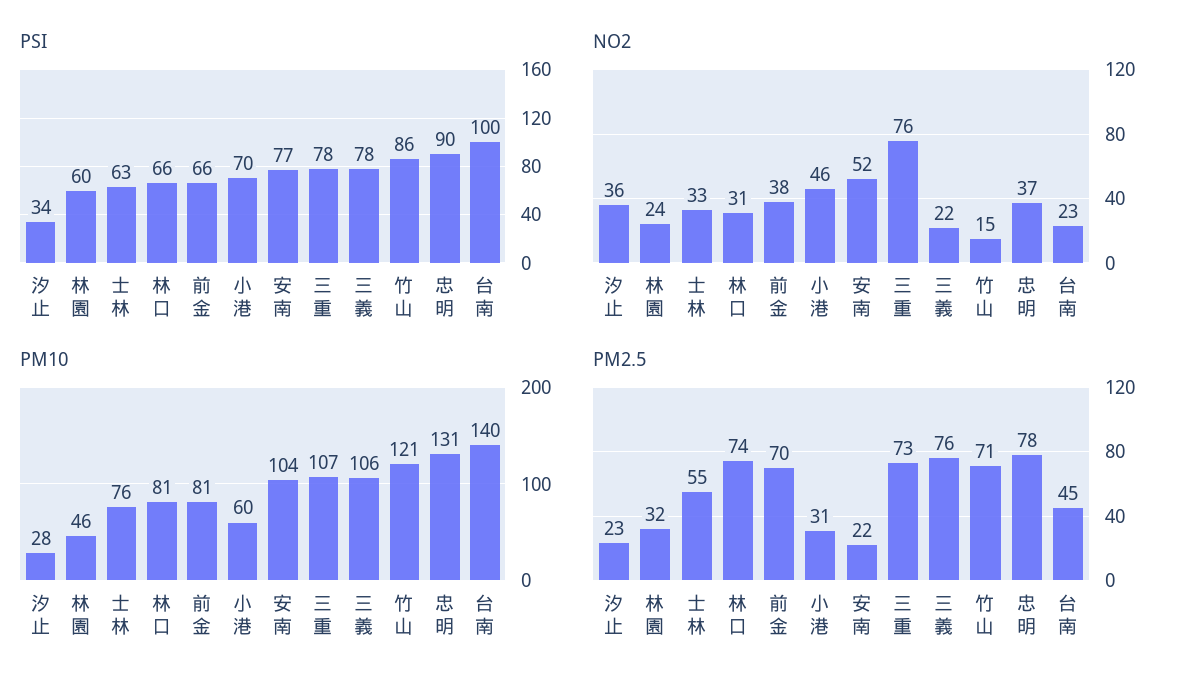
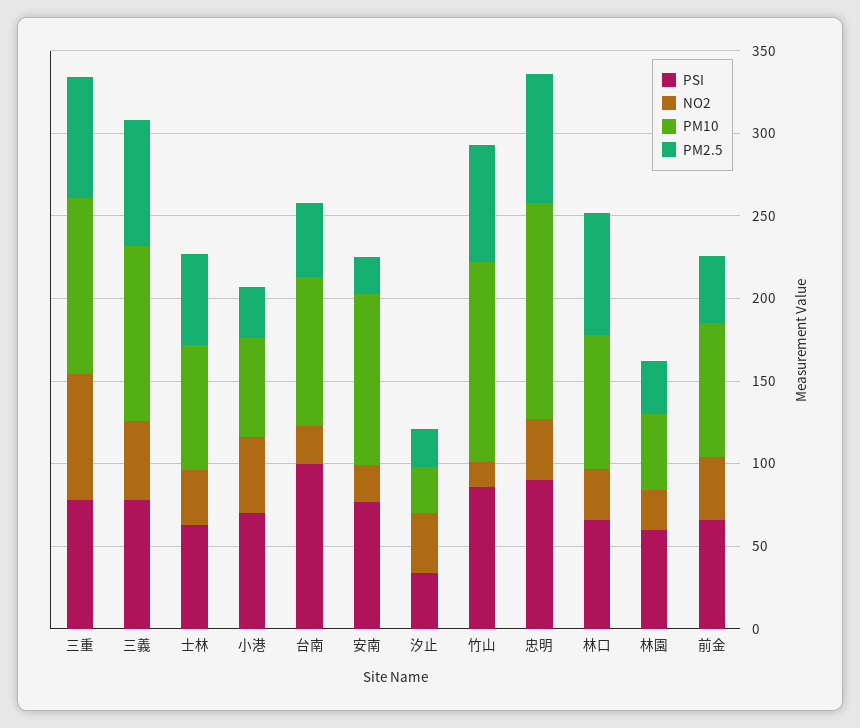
NO2, 安南: 52 -> 20
NO2, 三義: 22 -> 50
PM10, 台南: 140 -> 90
PM2.5, 前金: 70 -> 40

